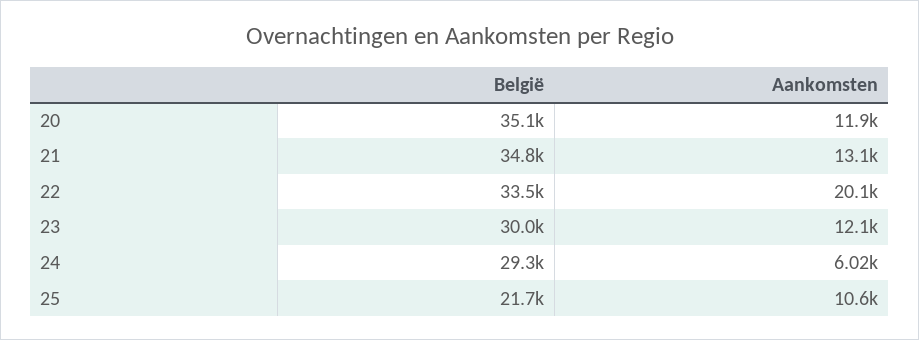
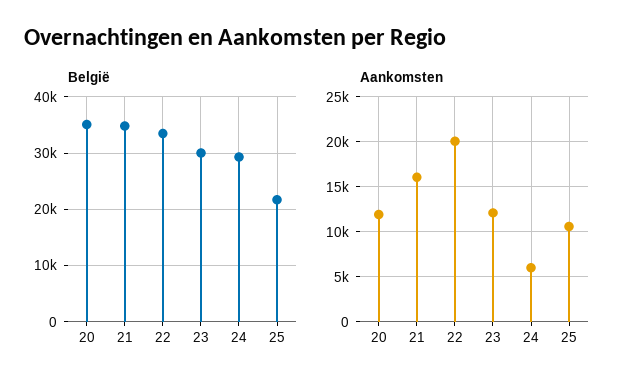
Aankomsten, 21: 13100 -> 16000

